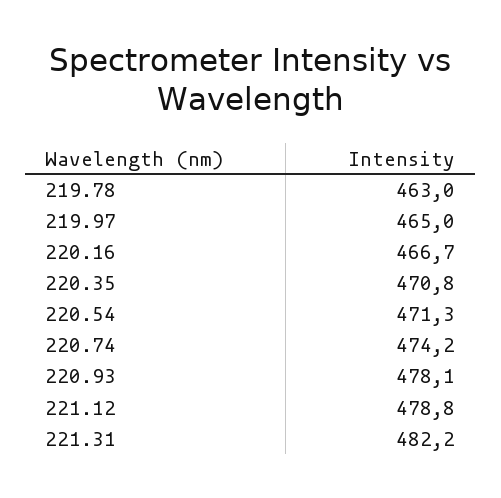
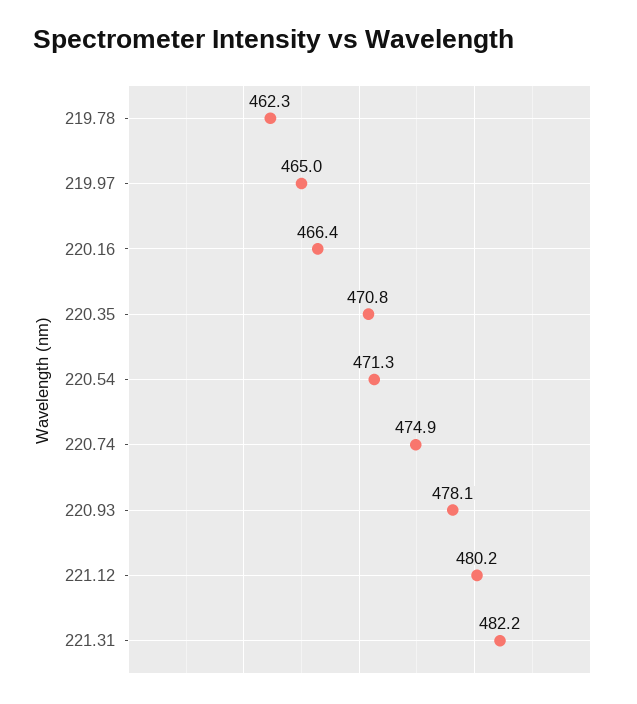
219.78: 463 -> 462.3
220.16: 466.7 -> 466.4
220.74: 474.2 -> 474.9
221.12: 478.8 -> 480.2

